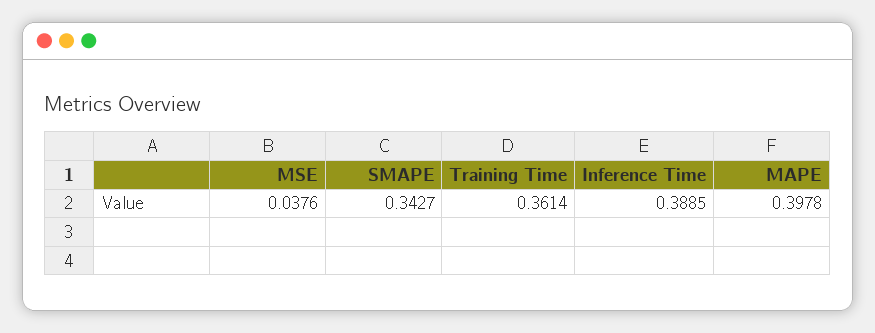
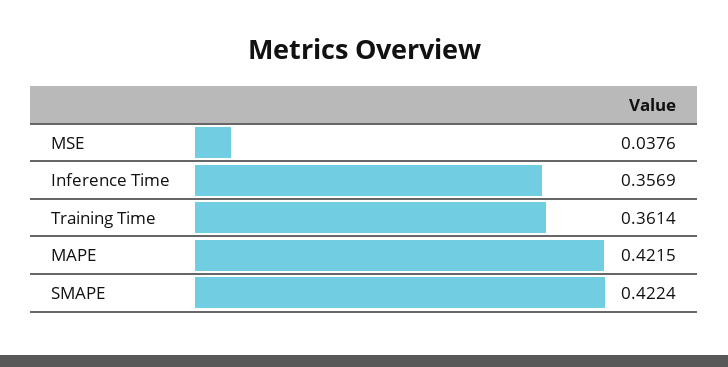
SMAPE: 0.3427 -> 0.4224
Inference Time: 0.3885 -> 0.3569
MAPE: 0.3978 -> 0.4215

